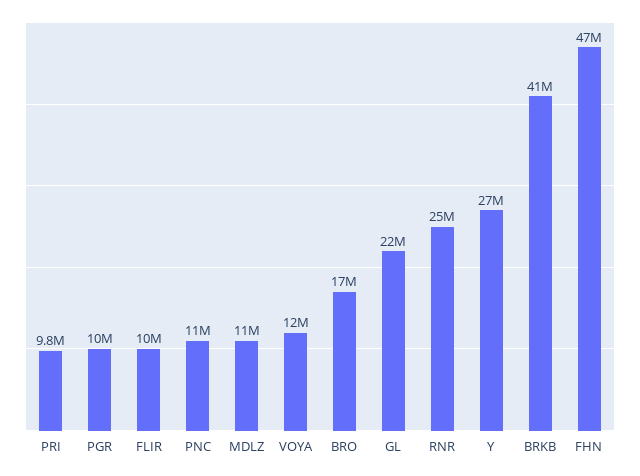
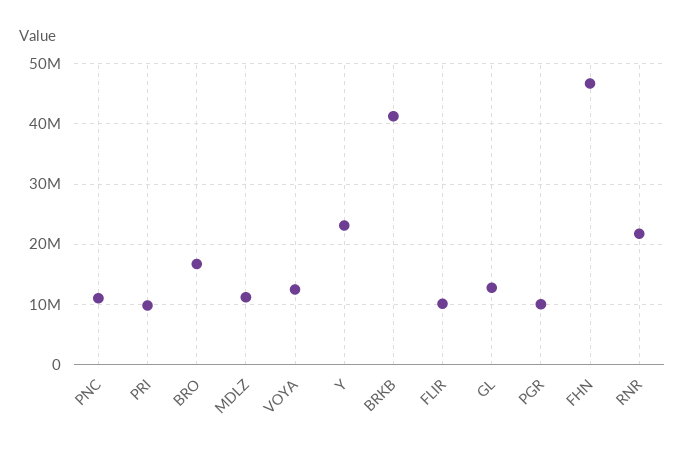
GL: 22000000 -> 13000000
RNR: 25000000 -> 22000000
Y: 27000000 -> 23000000

